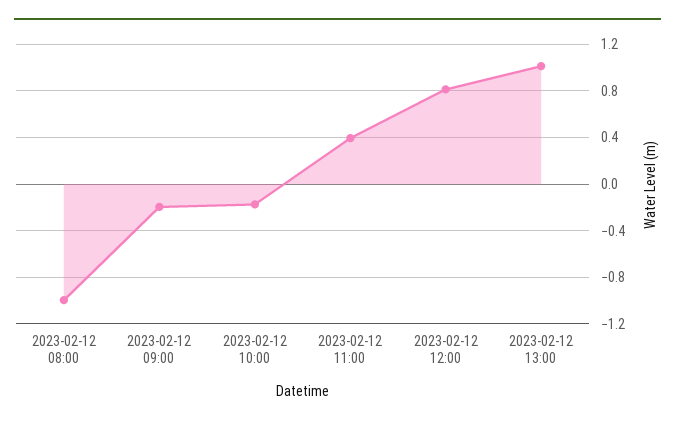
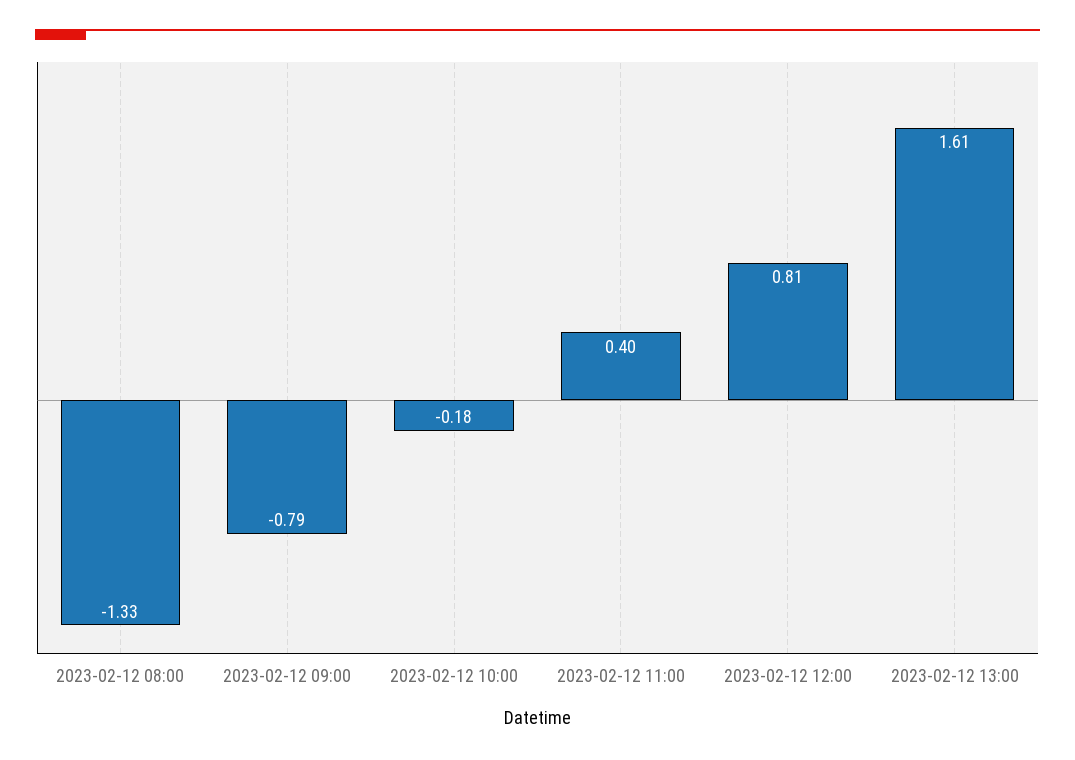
2023-02-12 08:00: -1 -> -1.33
2023-02-12 09:00: -0.2 -> -0.79
2023-02-12 13:00: 1 -> 1.61

